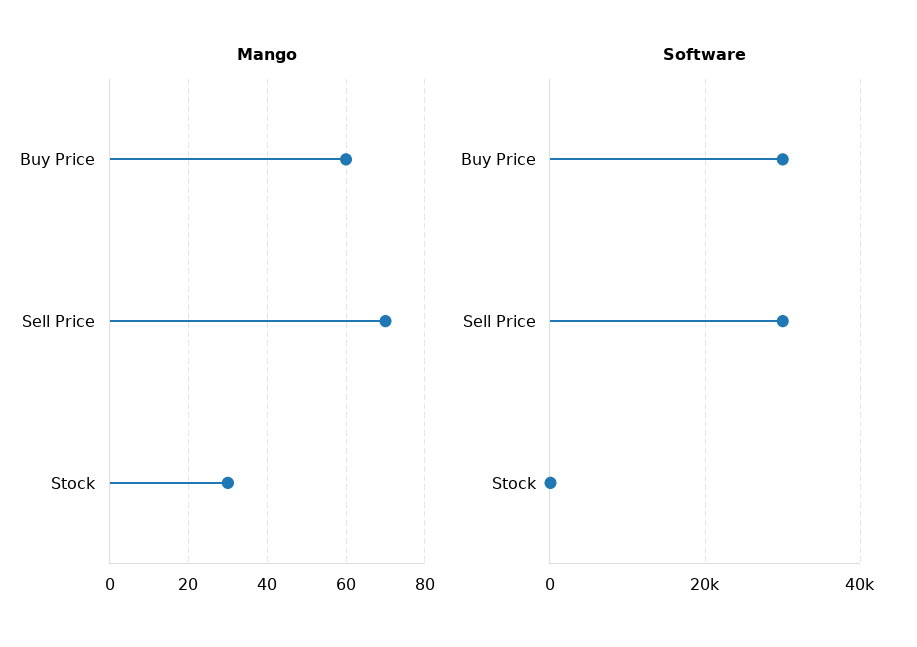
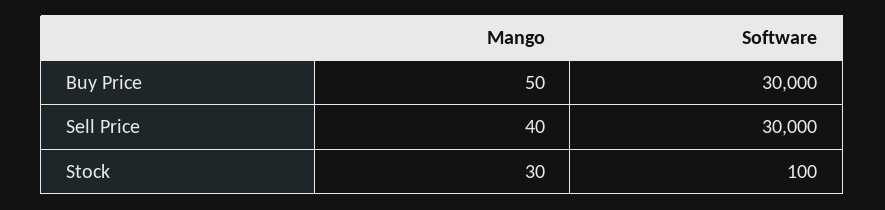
Mango, Buy Price: 60 -> 50
Mango, Sell Price: 70 -> 40

